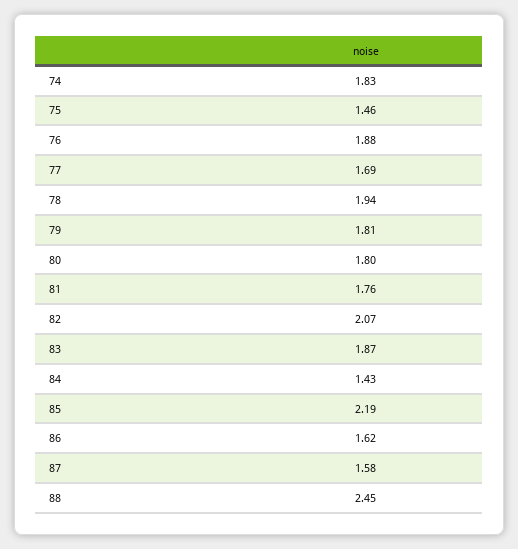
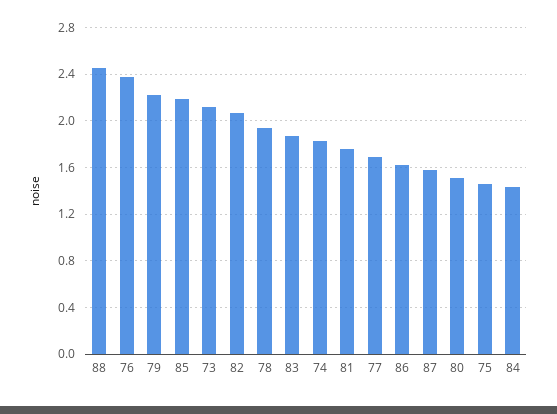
76: 1.88 -> 2.4
79: 1.81 -> 2.2
80: 1.8 -> 1.5
73: none -> 2.1

